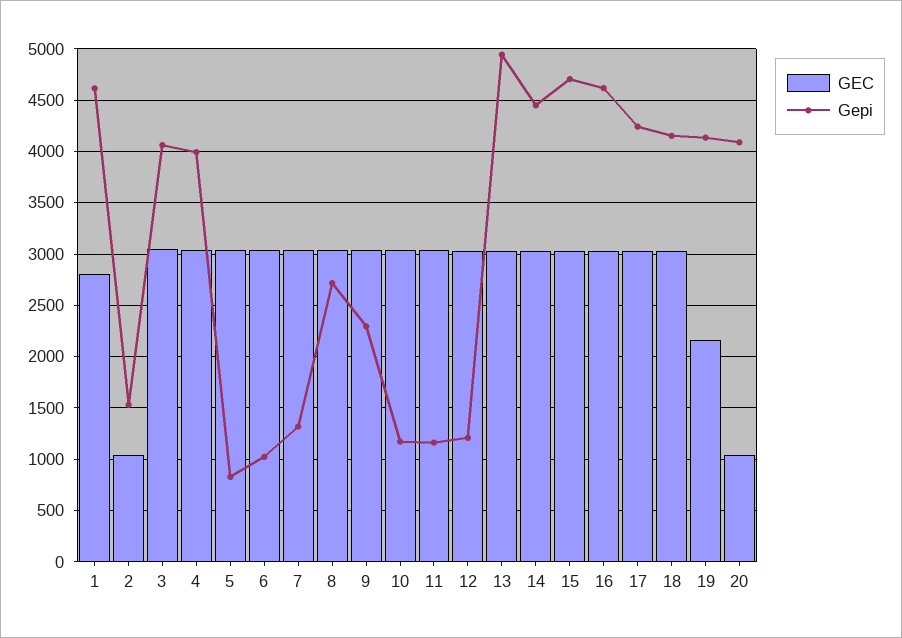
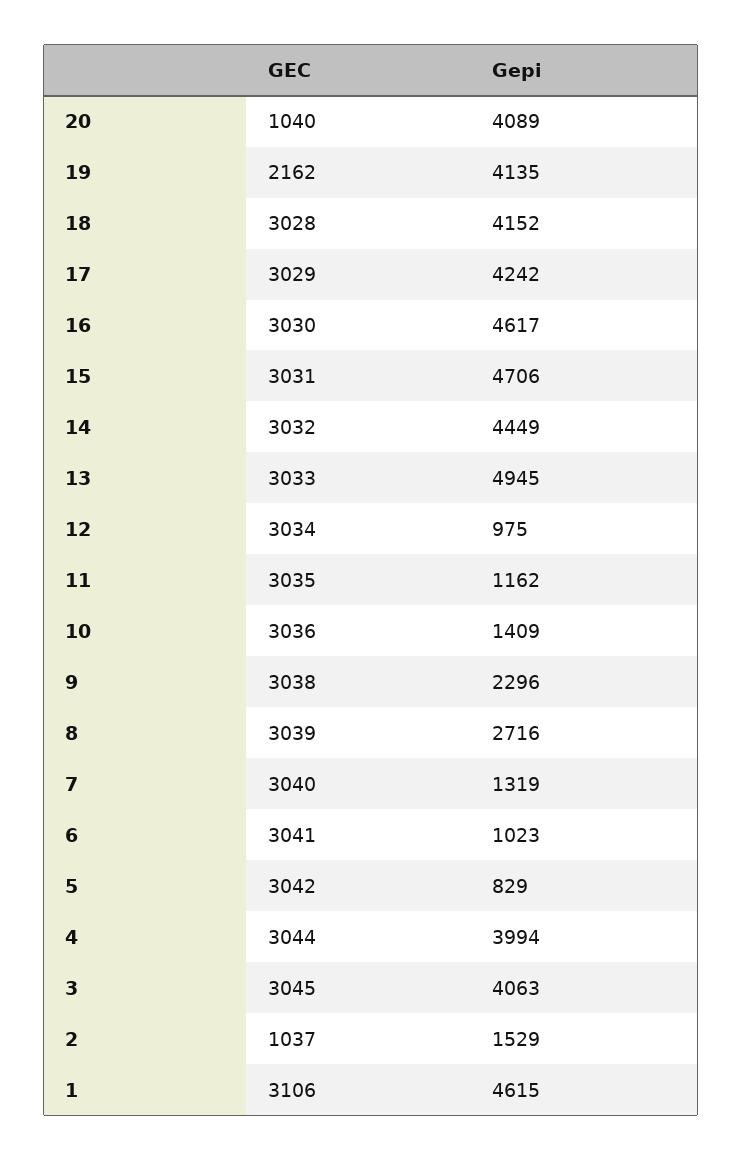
GEC, 1: 2800 -> 3106
Gepi, 10: 1200 -> 1409
Gepi, 12: 1200 -> 975

